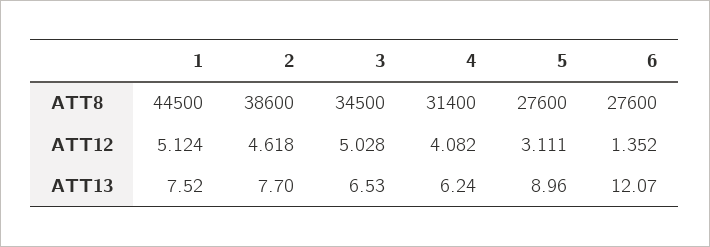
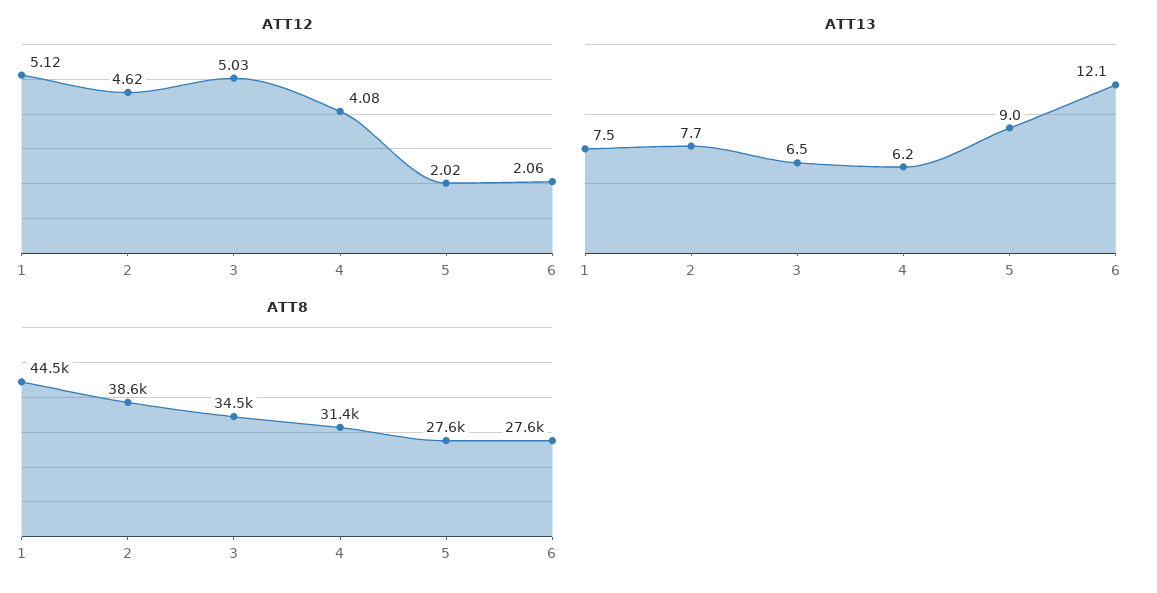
ATT12, 5: 3.111 -> 2.02
ATT12, 6: 1.352 -> 2.06

